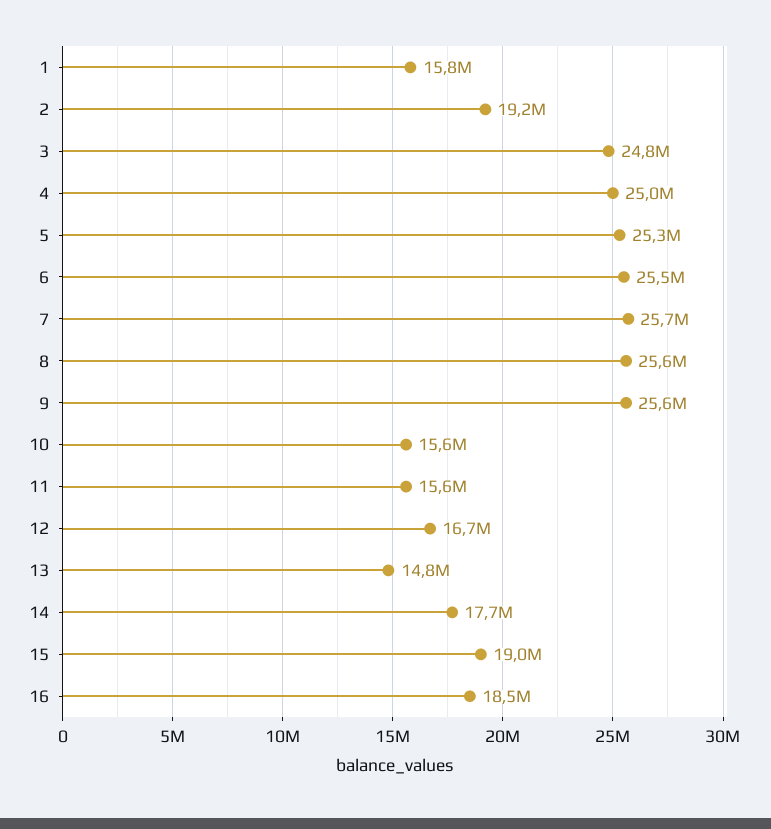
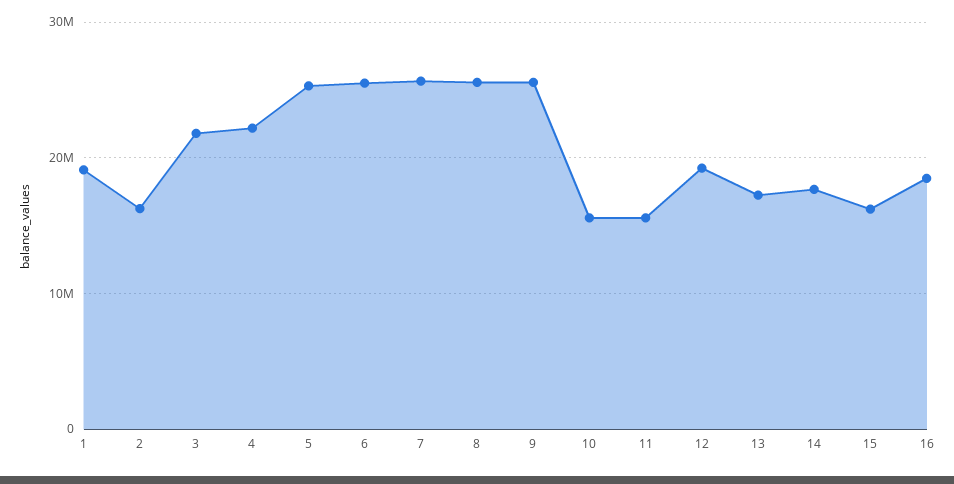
1: 15800000 -> 19000000
2: 19200000 -> 16000000
3: 24800000 -> 22000000
4: 25000000 -> 22000000
12: 16700000 -> 19000000
13: 14800000 -> 17000000
15: 19000000 -> 16000000

